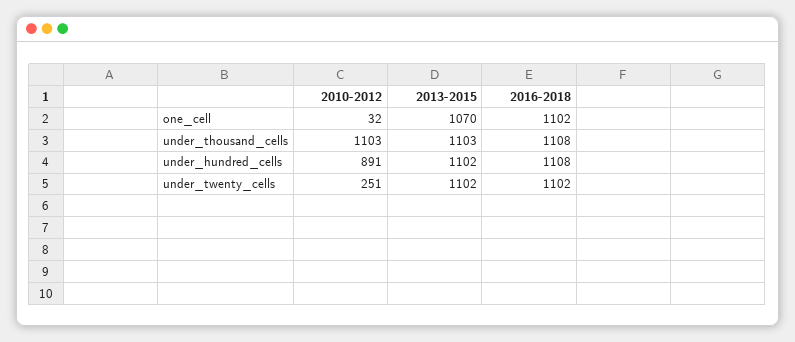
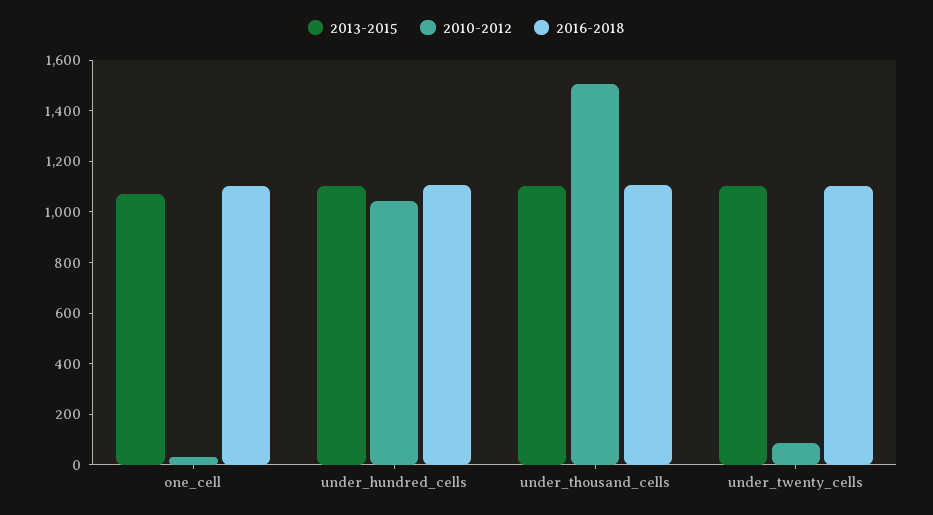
2010-2012, under_thousand_cells: 1103 -> 1500
2010-2012, under_hundred_cells: 891 -> 1050
2010-2012, under_twenty_cells: 251 -> 100

